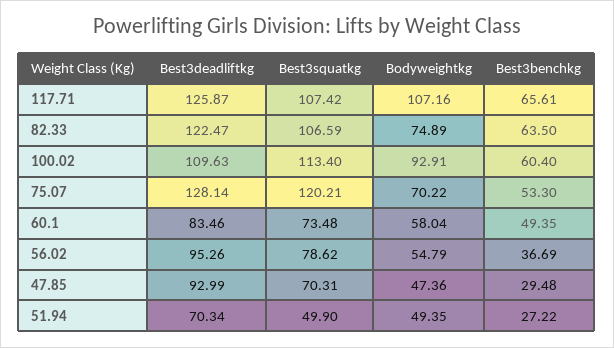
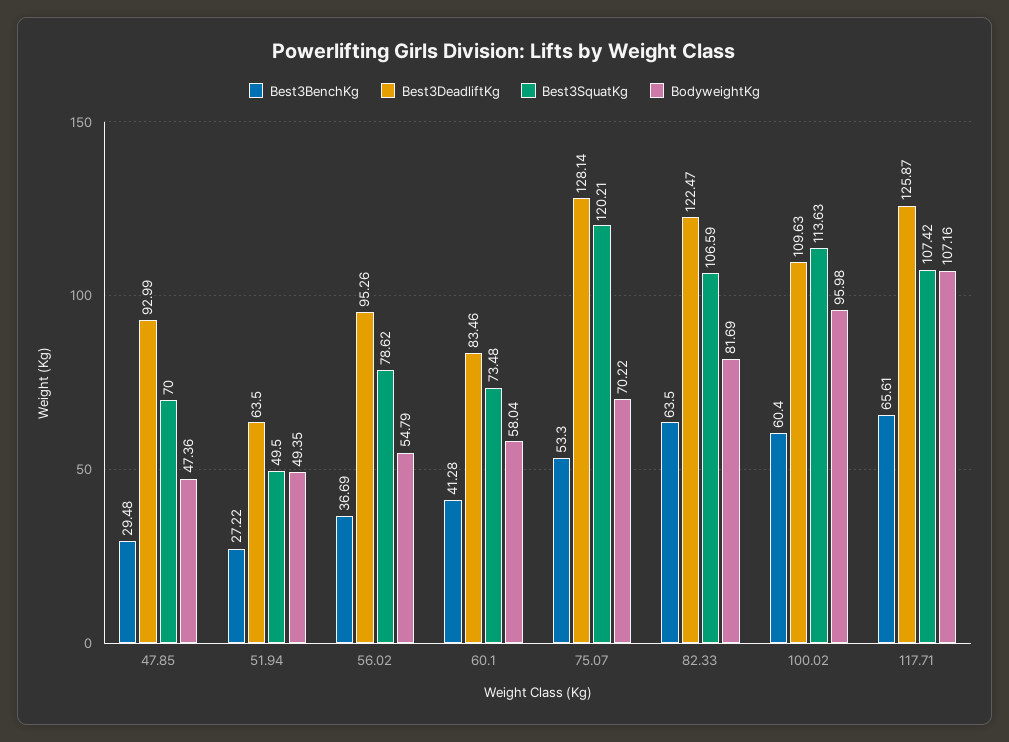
Bodyweightkg, 82.33: 74.89 -> 81.69
Best3squatkg, 100.02: 113.4 -> 113.63
Bodyweightkg, 100.02: 92.91 -> 95.98
Best3benchkg, 60.1: 49.35 -> 41.28
Best3squatkg, 47.85: 70.31 -> 70
Best3deadliftkg, 51.94: 70.34 -> 63.5
Best3squatkg, 51.94: 49.9 -> 49.5

